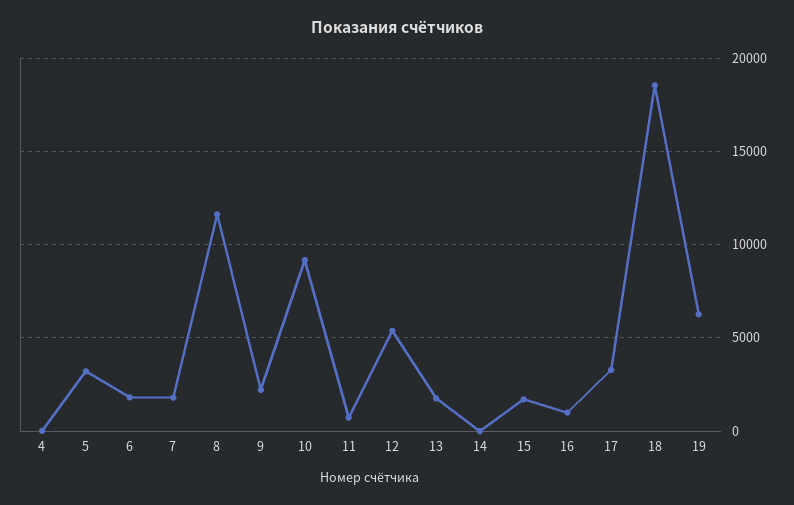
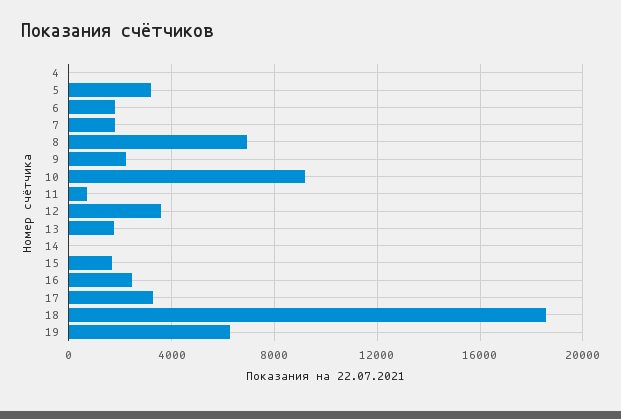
8: 11500 -> 7000
12: 5500 -> 3500
16: 1000 -> 2500

